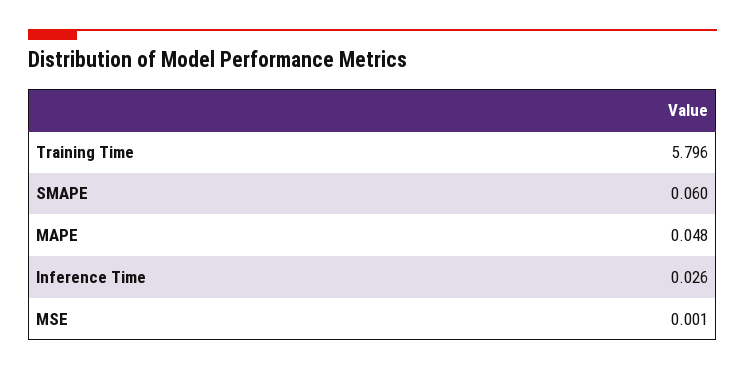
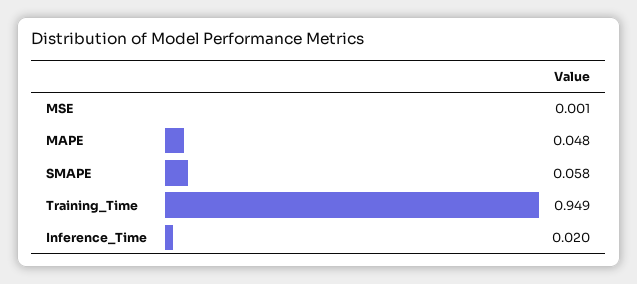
Training Time: 5.796 -> 0.949
SMAPE: 0.06 -> 0.058
Inference Time: 0.026 -> 0.02

